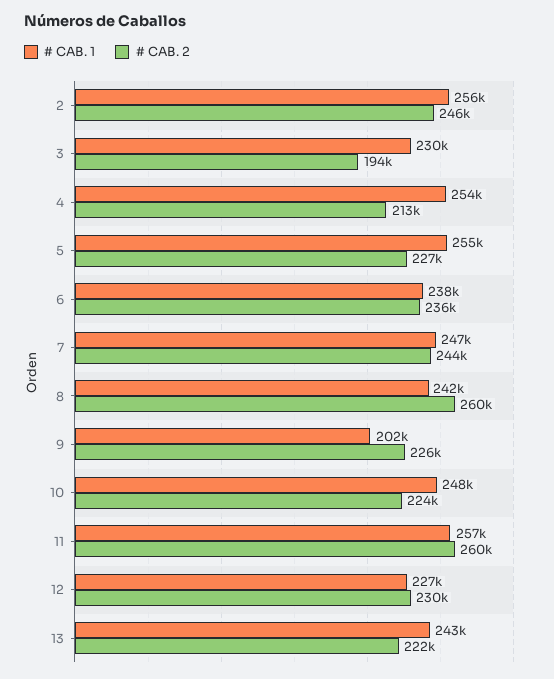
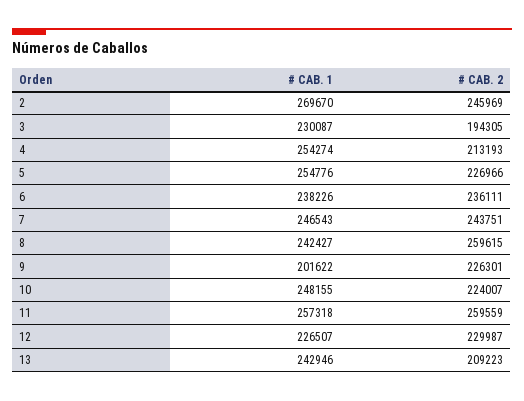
# CAB. 1, 2: 256000 -> 269670
# CAB. 2, 13: 222000 -> 209223

